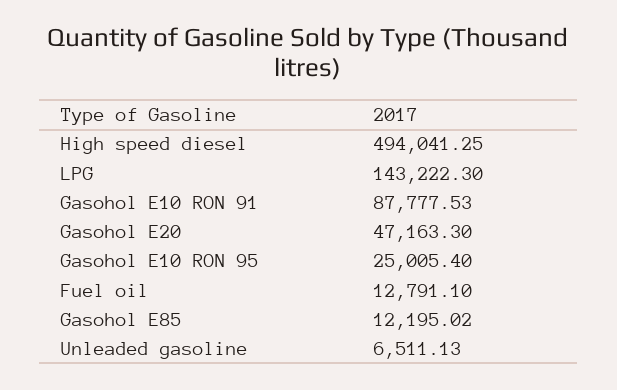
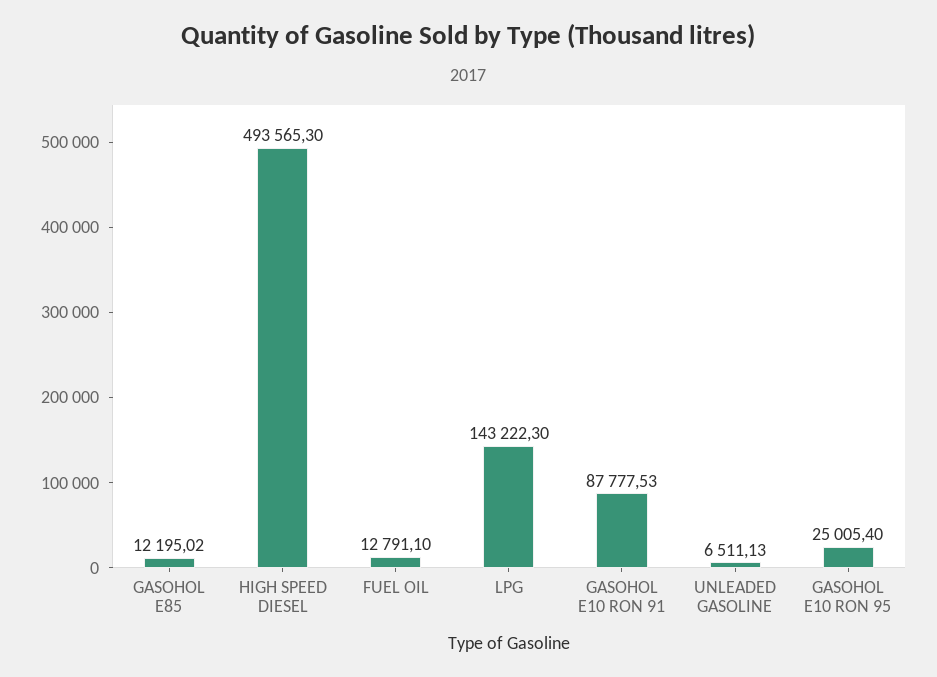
High speed diesel: 494041.25 -> 493565.3
Gasohol E20: 47163.3 -> none

